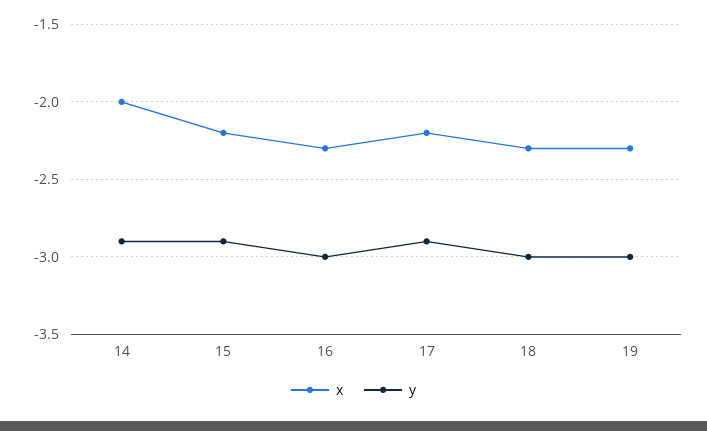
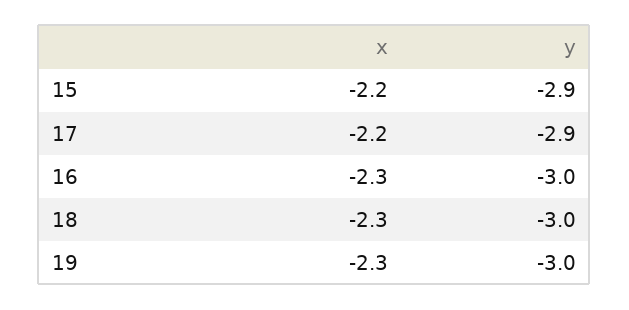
x, 14: -2 -> none
y, 14: -2.9 -> none

